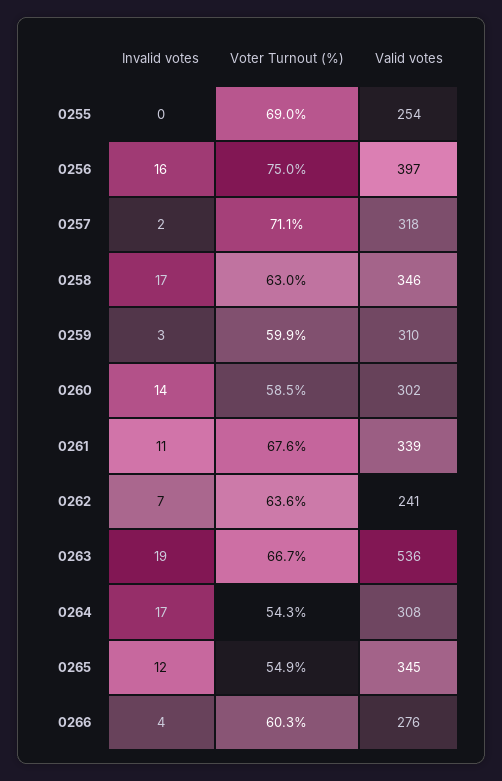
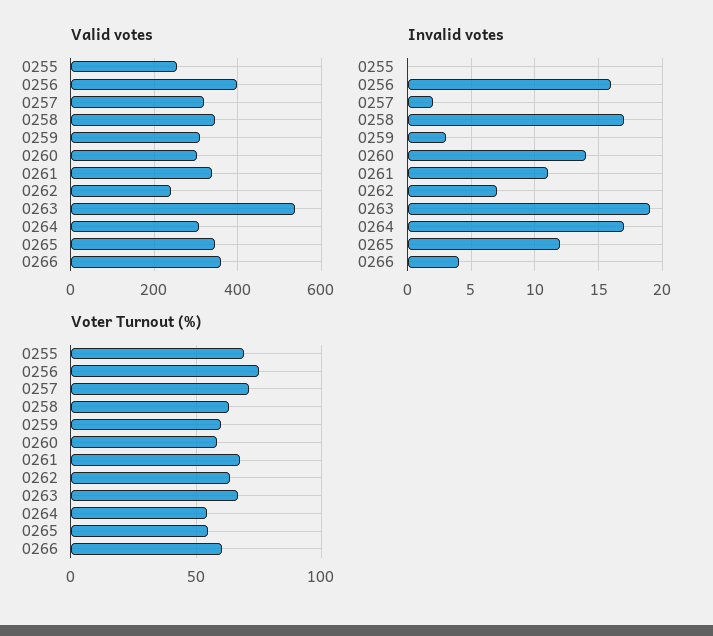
Valid votes, 0266: 276 -> 360

